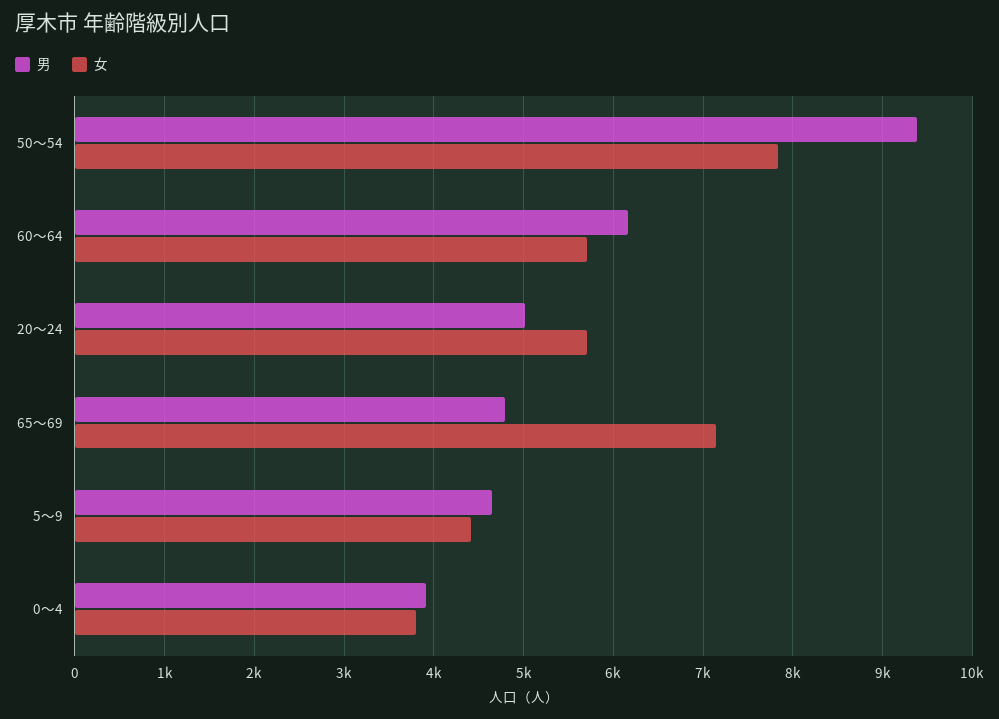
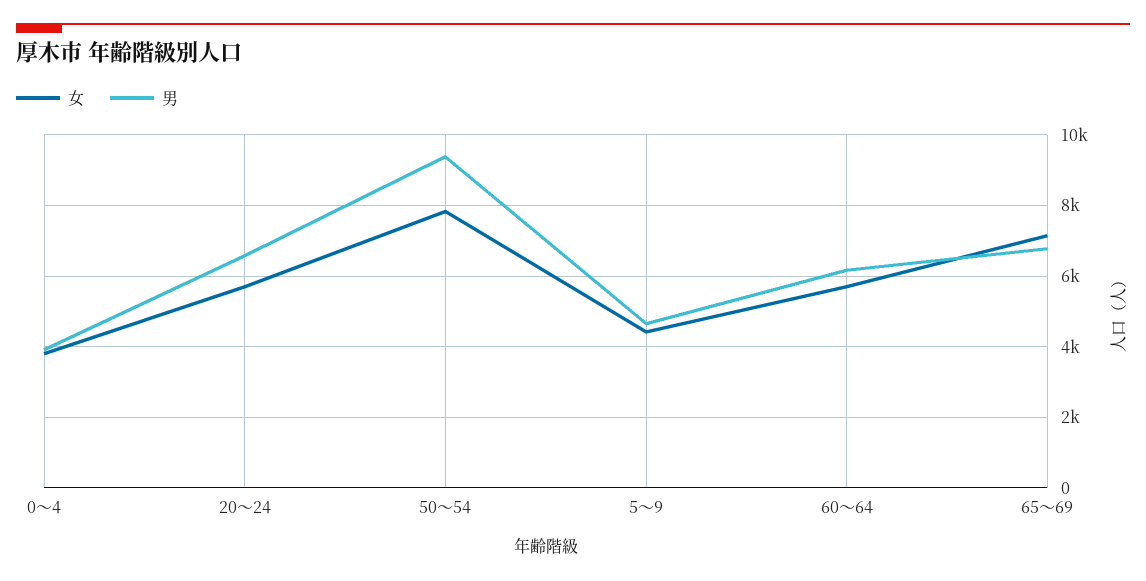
男, 20～24: 5000 -> 6600
男, 65～69: 4800 -> 6800

